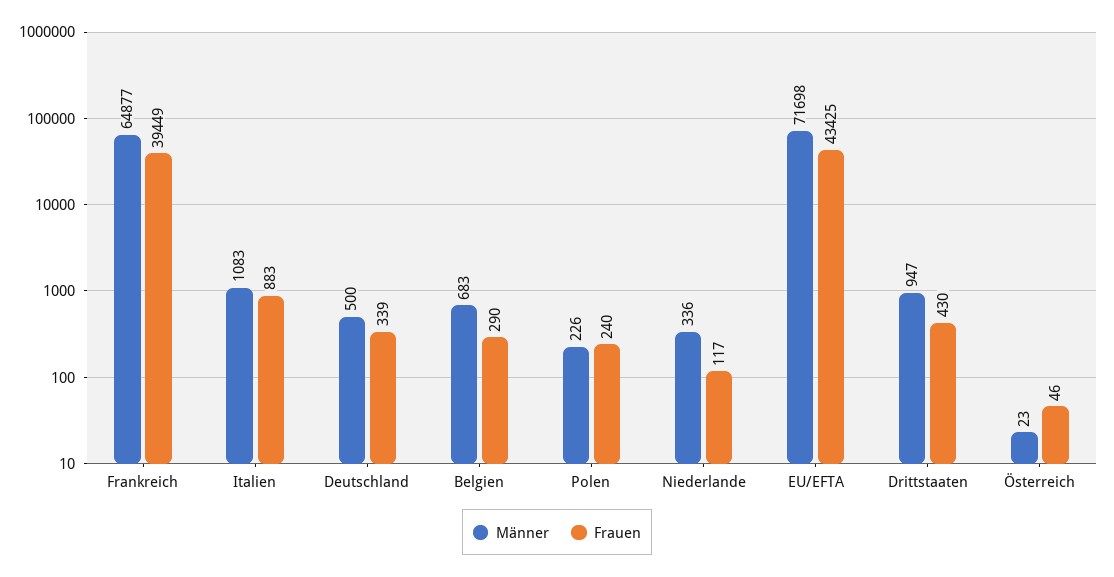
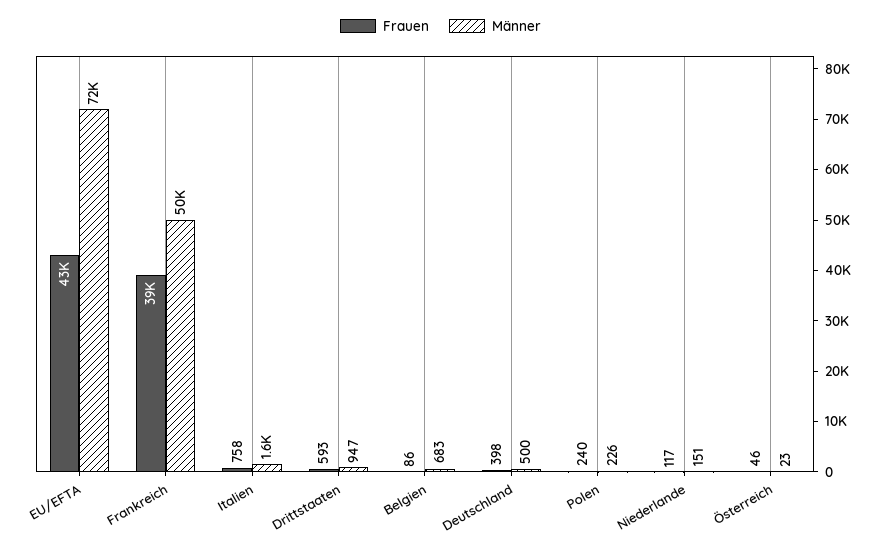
Männer, Frankreich: 64877 -> 50000
Männer, Italien: 1083 -> 1600
Frauen, Italien: 883 -> 758
Frauen, Deutschland: 339 -> 398
Frauen, Belgien: 290 -> 86
Männer, Niederlande: 336 -> 151
Frauen, Drittstaaten: 430 -> 593

